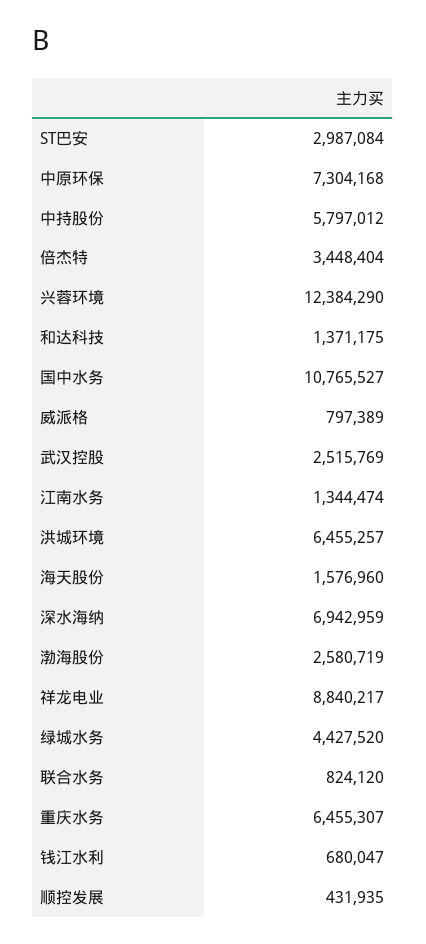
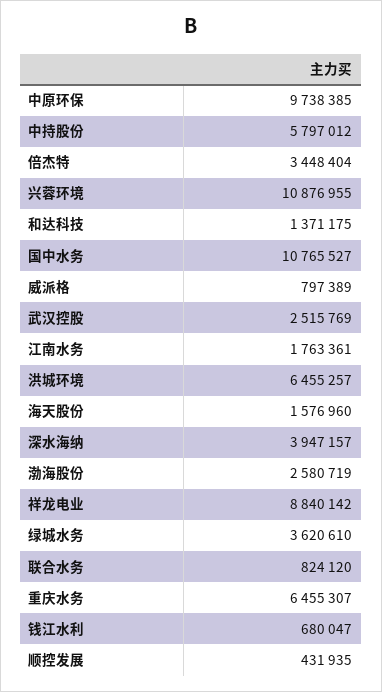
ST巴安: 2987084 -> none
中原环保: 7304168 -> 9738385
兴蓉环境: 12384290 -> 10876955
江南水务: 1344474 -> 1763361
深水海纳: 6942959 -> 3947157
祥龙电业: 8840217 -> 8840142
绿城水务: 4427520 -> 3620610

